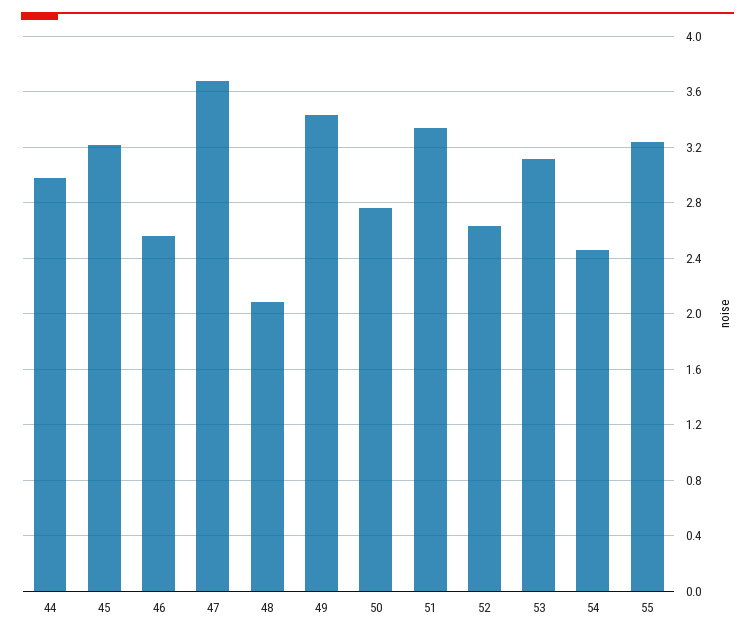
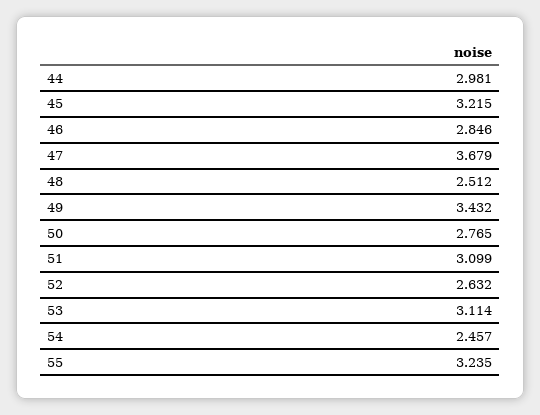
46: 2.55 -> 2.846
48: 2.1 -> 2.512
51: 3.35 -> 3.099

